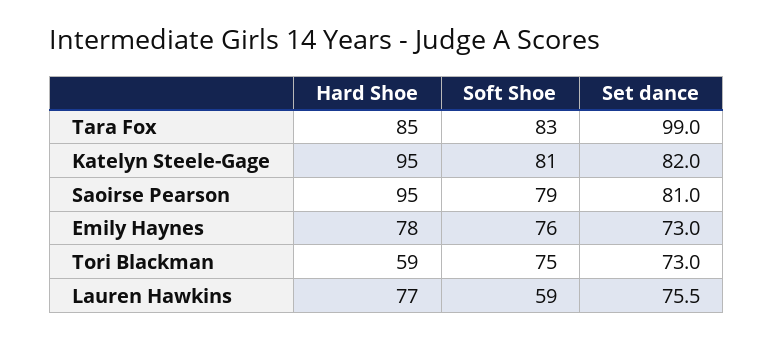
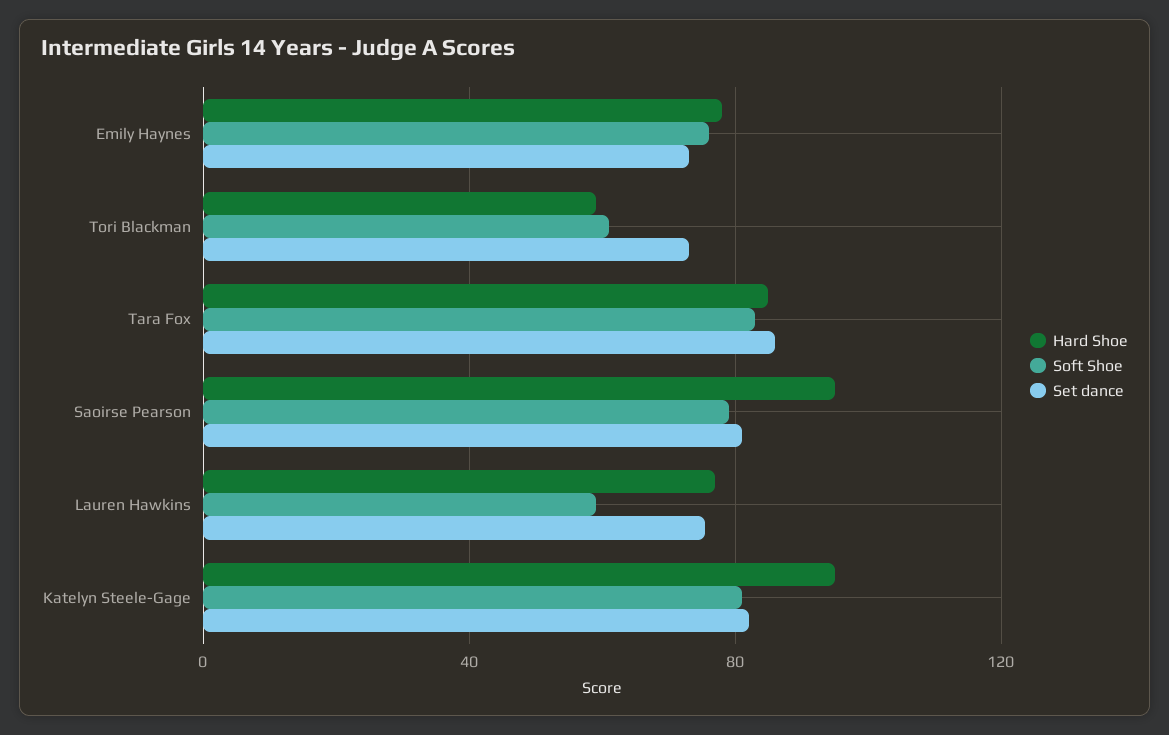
Set dance, Tara Fox: 99 -> 85
Soft Shoe, Tori Blackman: 75 -> 60

